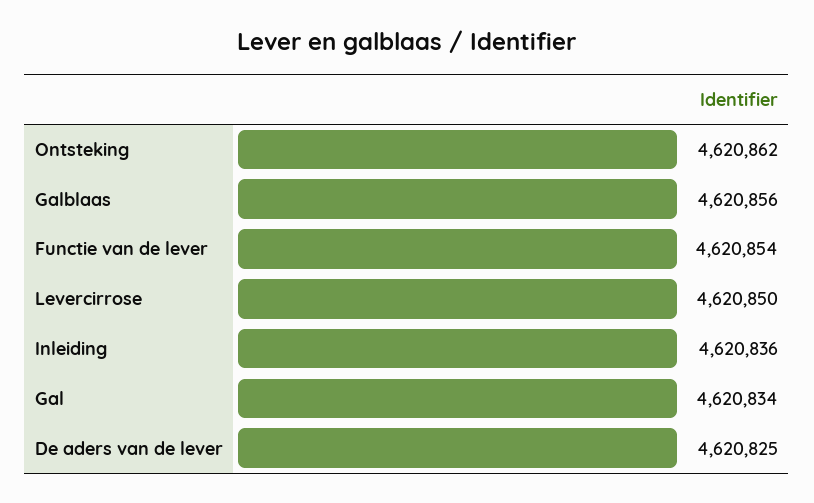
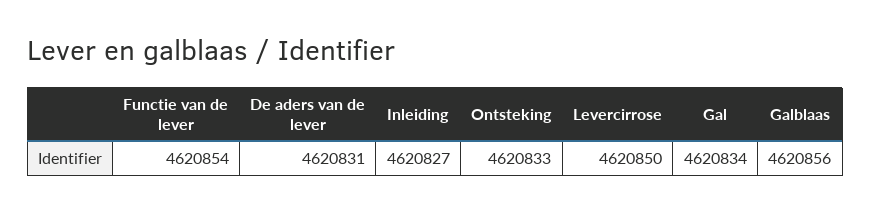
Ontsteking: 4620862 -> 4620833
Inleiding: 4620836 -> 4620827
De aders van de lever: 4620825 -> 4620831

